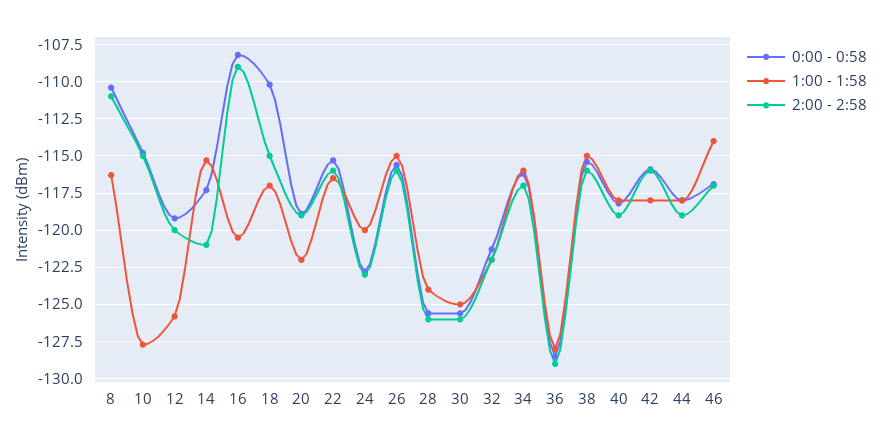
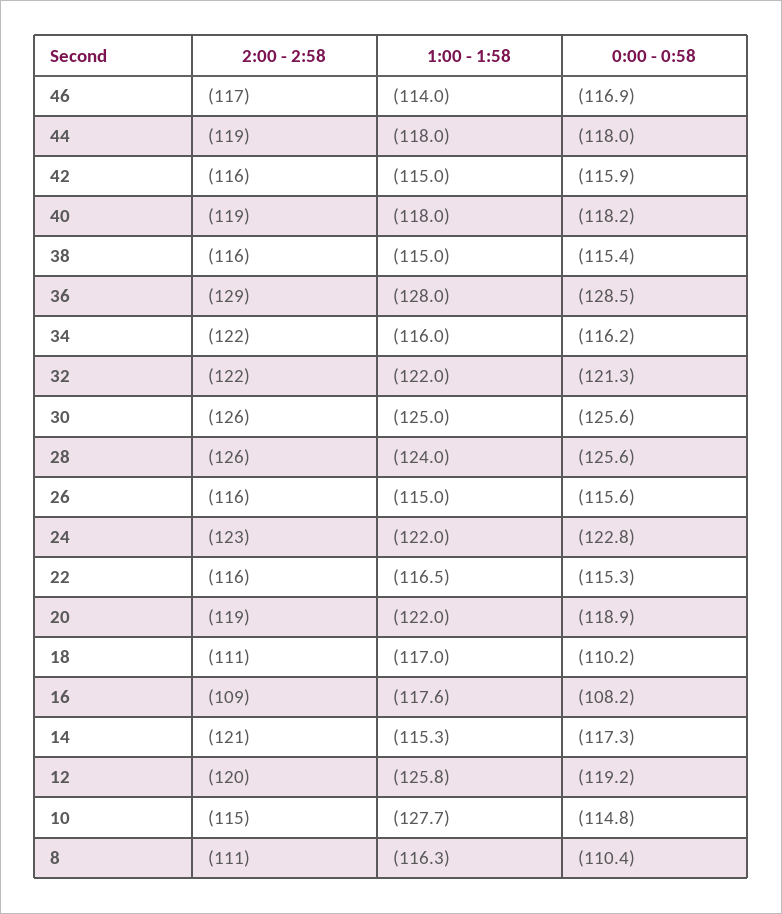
1:00 - 1:58, 16: -120.5 -> -117.6
2:00 - 2:58, 18: -115 -> -111
1:00 - 1:58, 24: -120 -> -122
2:00 - 2:58, 34: -117 -> -122
1:00 - 1:58, 42: -118 -> -115

